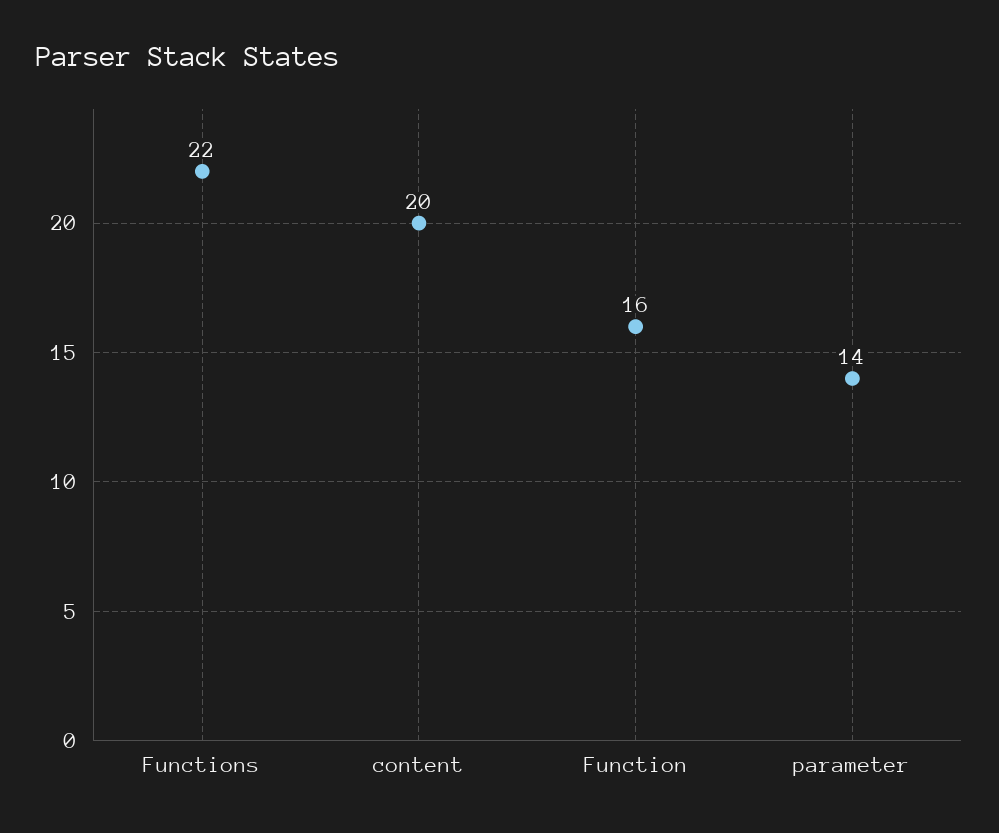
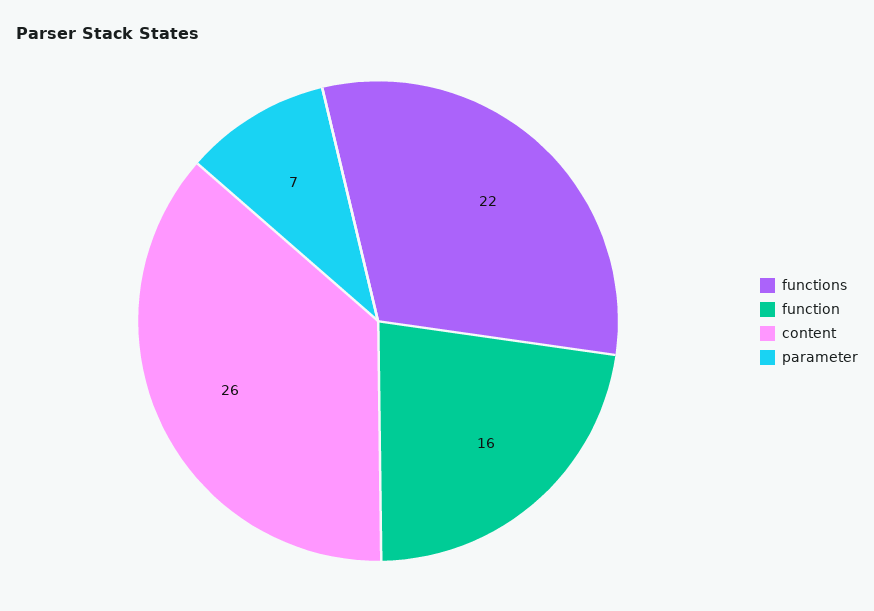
content: 20 -> 26
parameter: 14 -> 7

